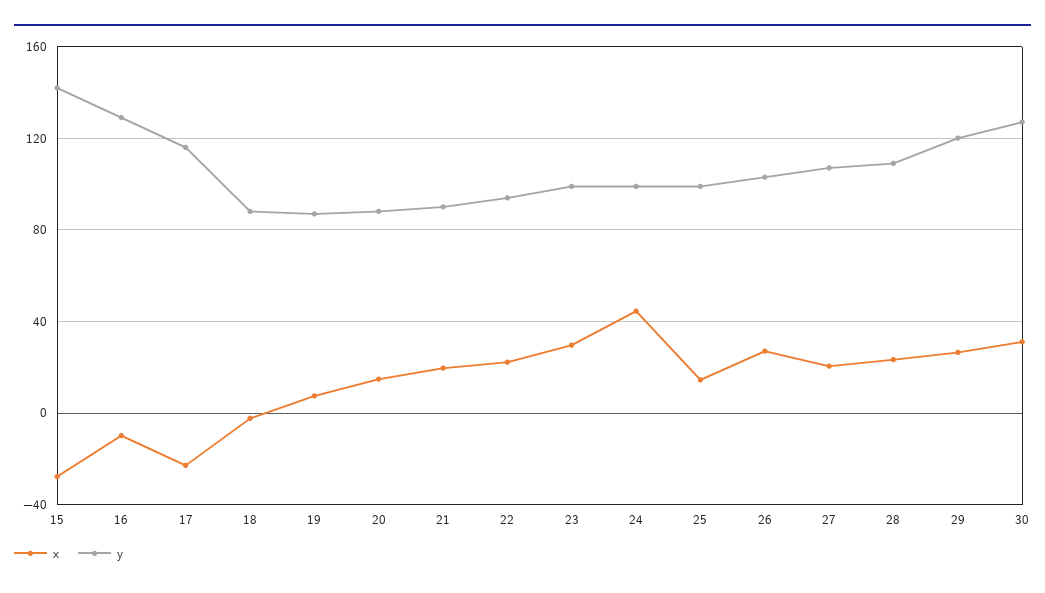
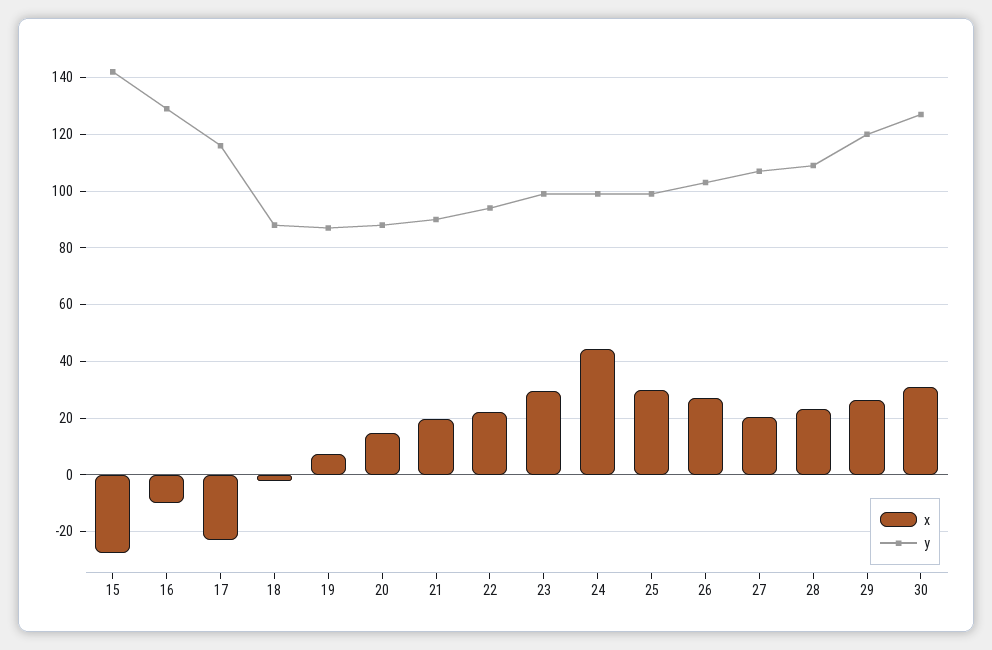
x, 25: 15 -> 30

